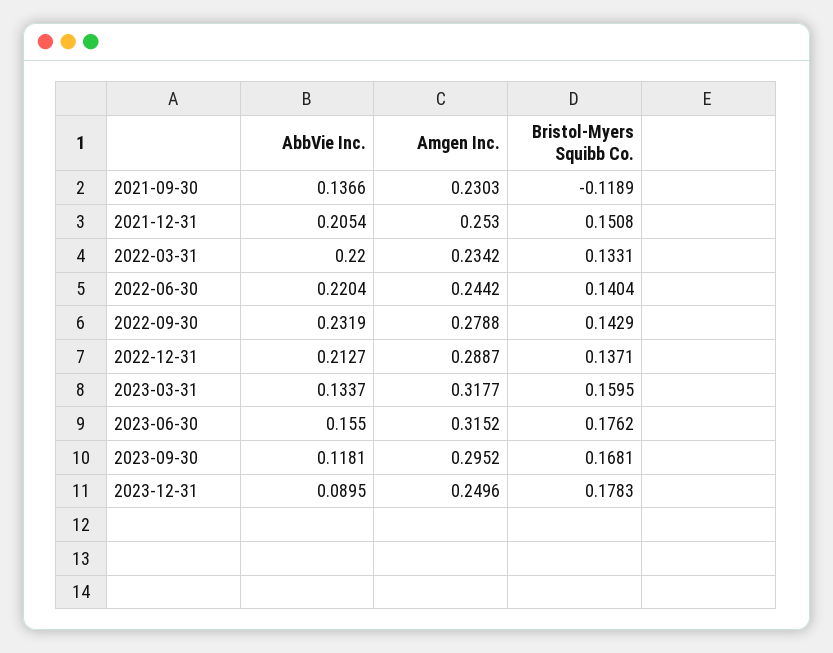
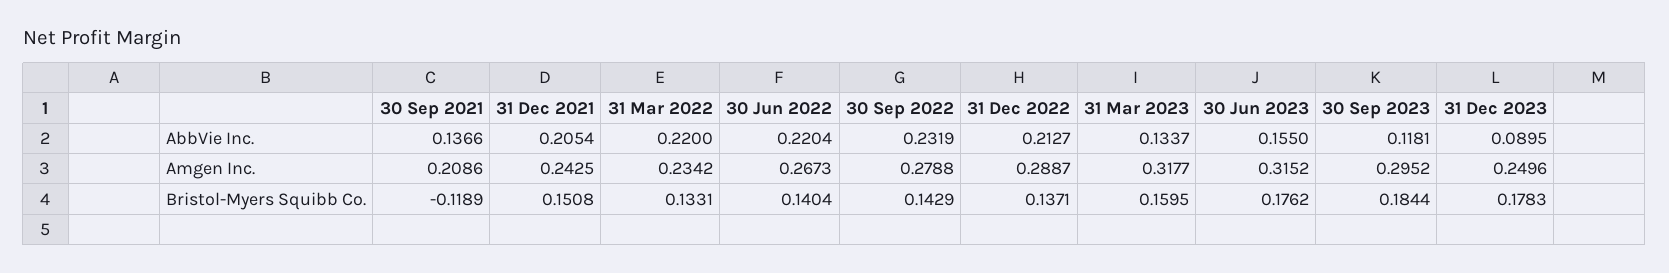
Amgen Inc., 2021-09-30: 0.2303 -> 0.2086
Amgen Inc., 2021-12-31: 0.253 -> 0.2425
Amgen Inc., 2022-06-30: 0.2442 -> 0.2673
Bristol-Myers Squibb Co., 2023-09-30: 0.1681 -> 0.1844

